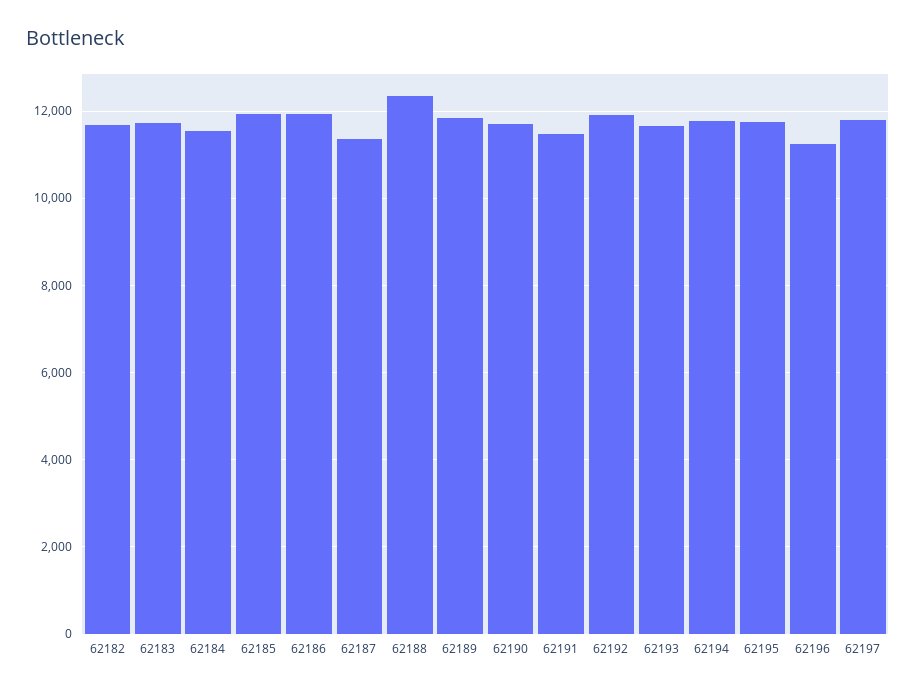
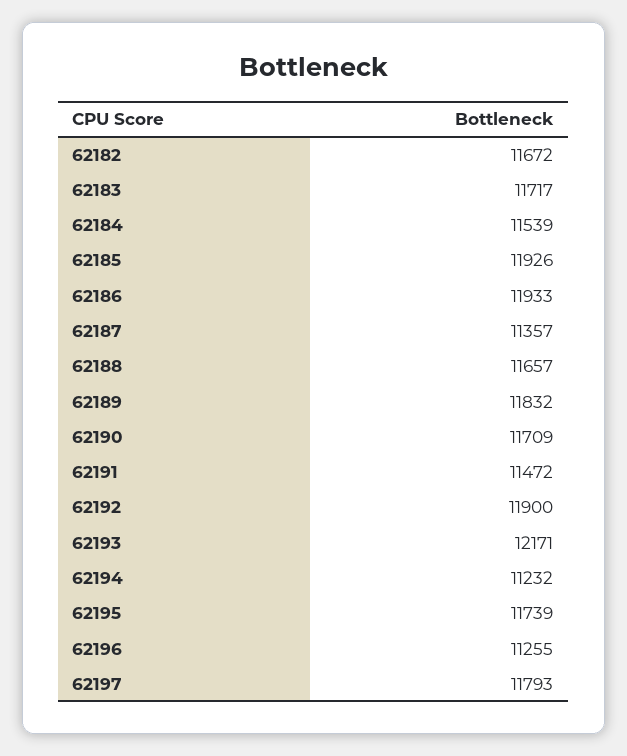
62188: 12400 -> 11657
62193: 11600 -> 12171
62194: 11800 -> 11232

